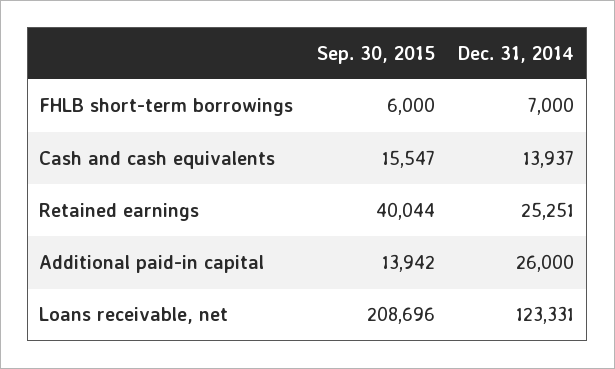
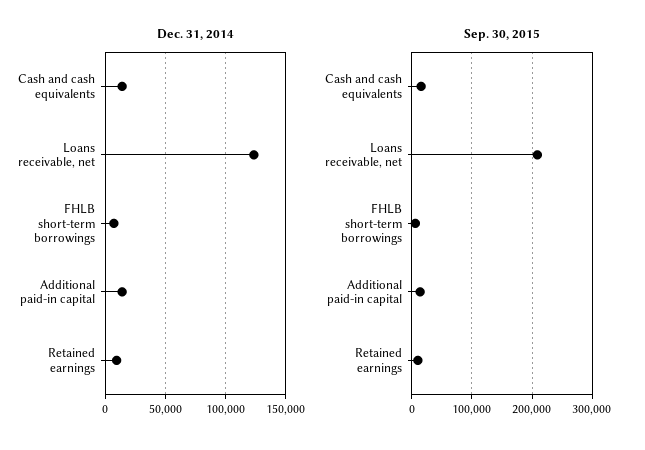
Sep. 30, 2015, Retained earnings: 40044 -> 10000
Dec. 31, 2014, Retained earnings: 25251 -> 10000
Dec. 31, 2014, Additional paid-in capital: 26000 -> 15000

